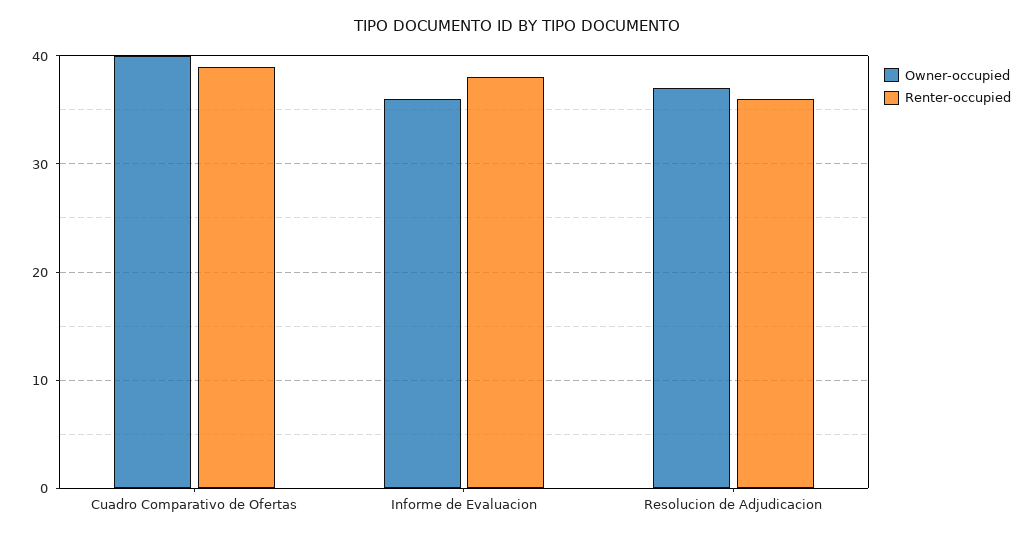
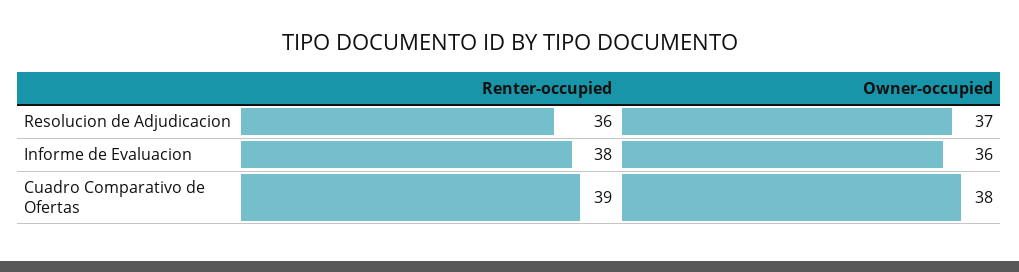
Owner-occupied, Cuadro Comparativo de Ofertas: 40 -> 38

